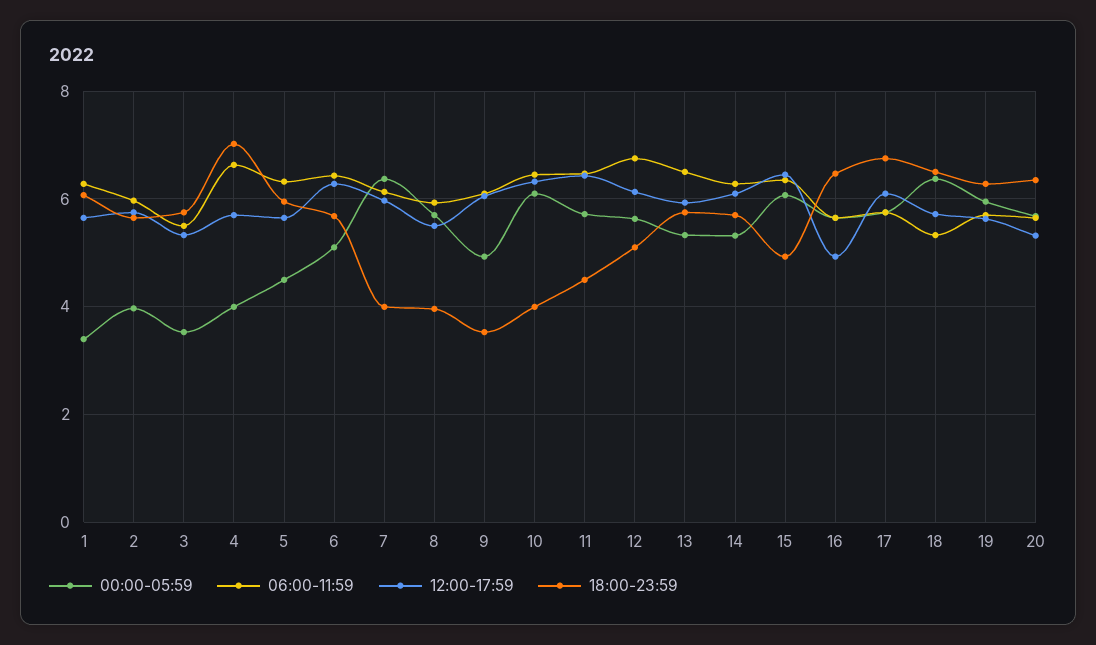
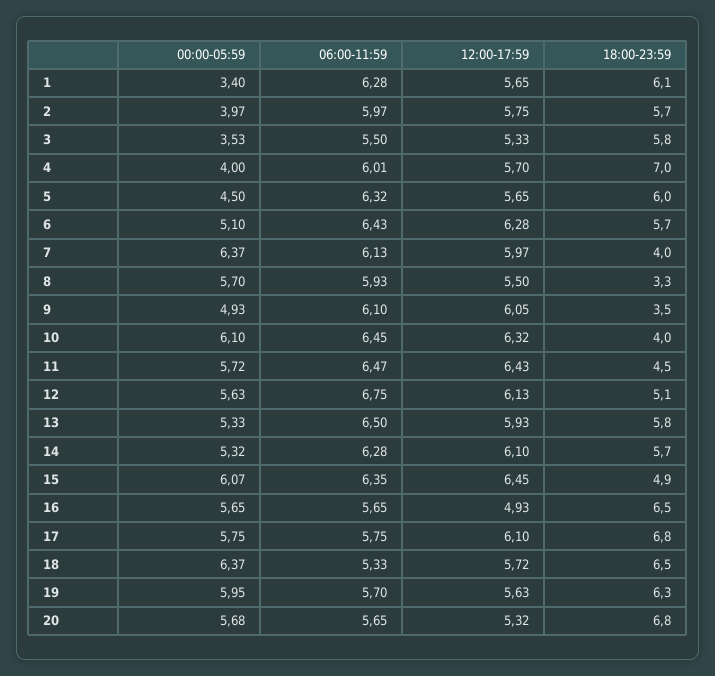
06:00-11:59, 4: 6.6 -> 6.01
18:00-23:59, 8: 4 -> 3.3
18:00-23:59, 20: 6.4 -> 6.8

